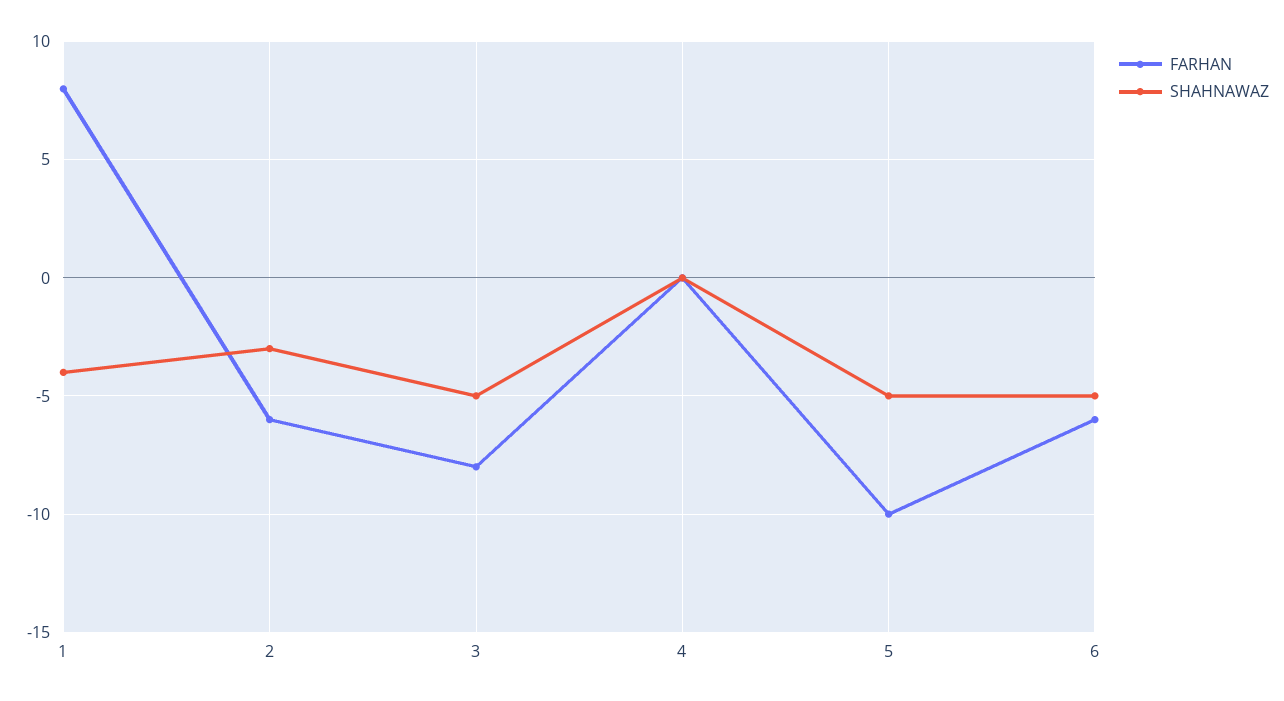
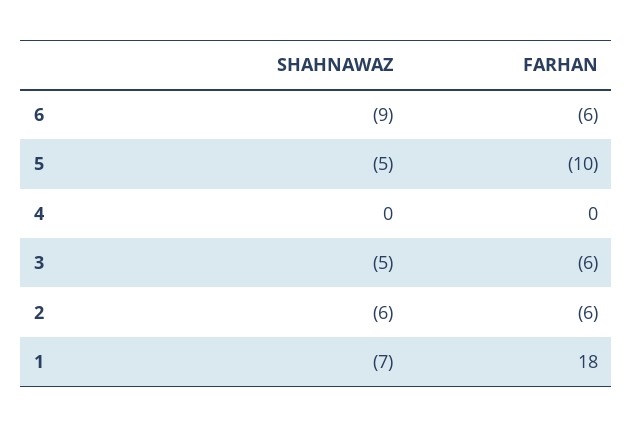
FARHAN, 1: 8 -> 18
SHAHNAWAZ, 1: -4 -> -7
SHAHNAWAZ, 2: -3 -> -6
FARHAN, 3: -8 -> -6
SHAHNAWAZ, 6: -5 -> -9

